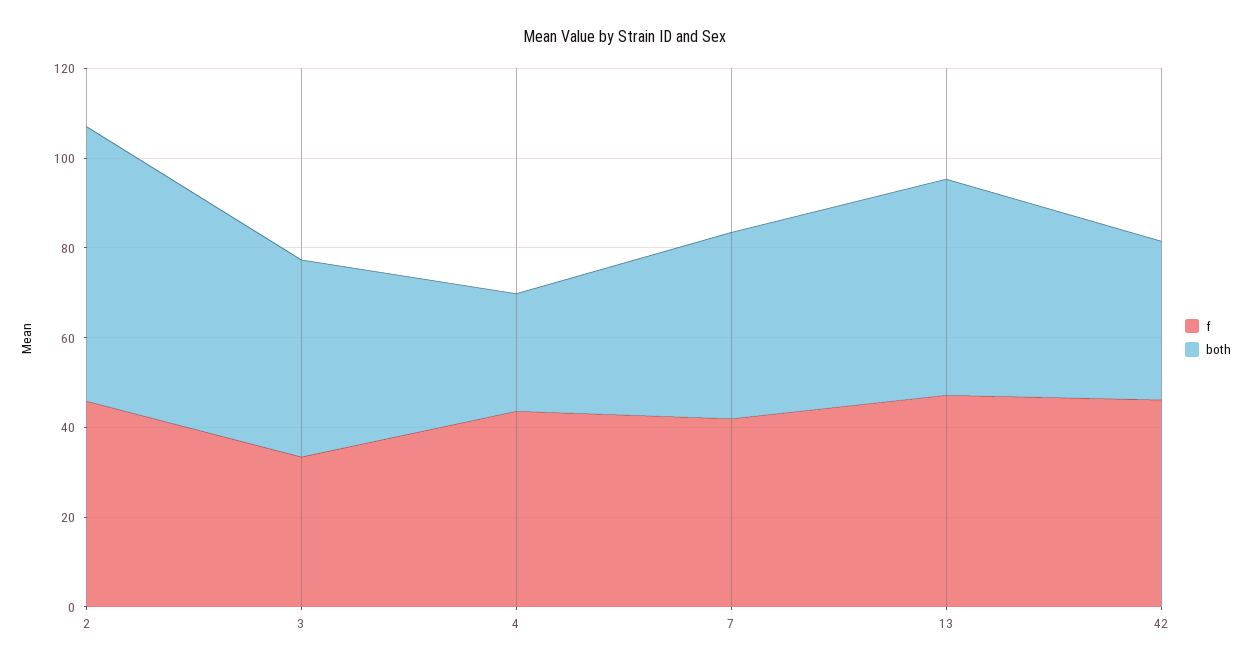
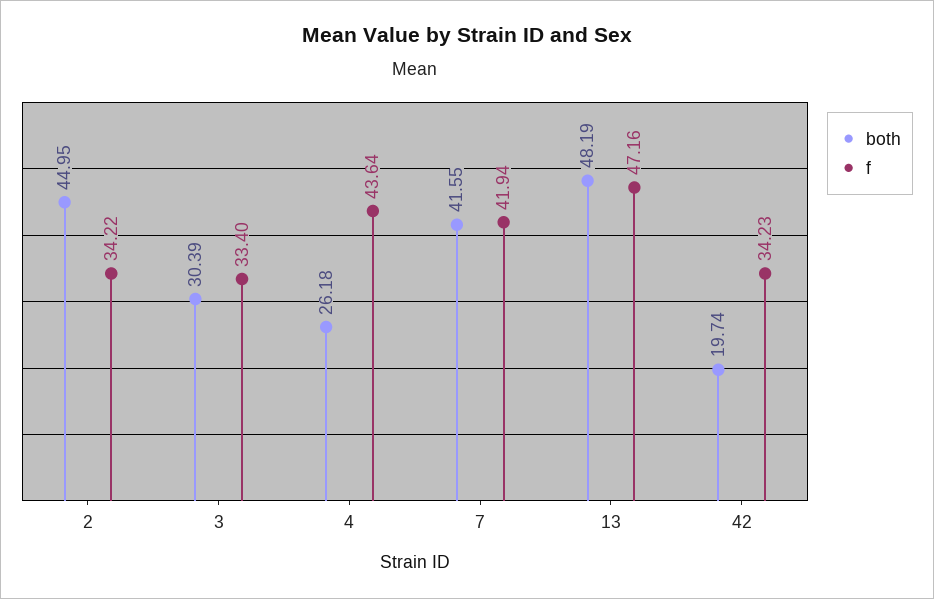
f, 2: 45 -> 34.22
both, 2: 60 -> 44.95
both, 3: 45 -> 30.39
f, 42: 45 -> 34.23
both, 42: 35 -> 19.74

